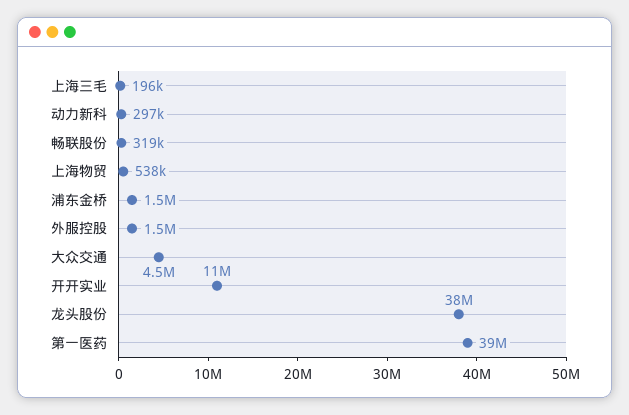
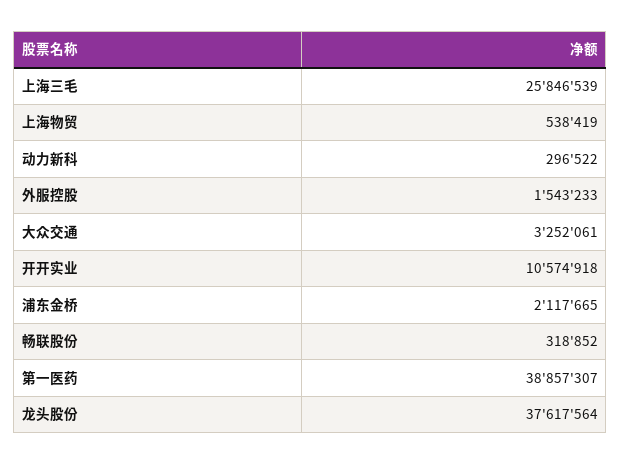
上海三毛: 196000 -> 25846539
浦东金桥: 1500000 -> 2117665
大众交通: 4500000 -> 3252061

